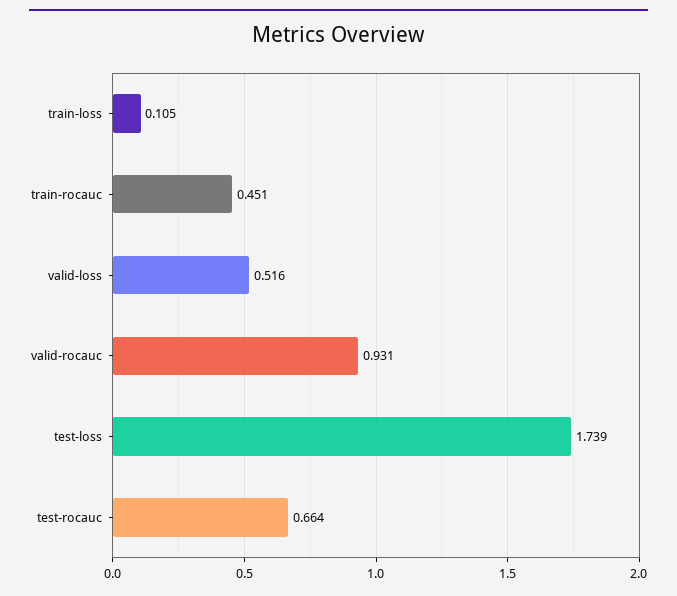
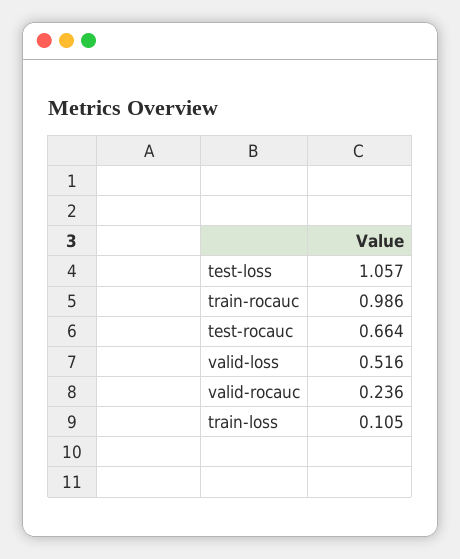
train-rocauc: 0.451 -> 0.986
valid-rocauc: 0.931 -> 0.236
test-loss: 1.739 -> 1.057

